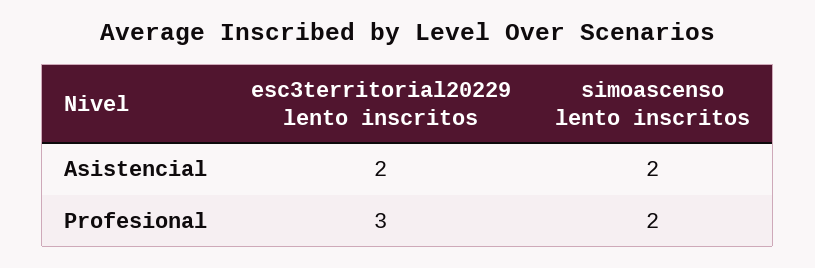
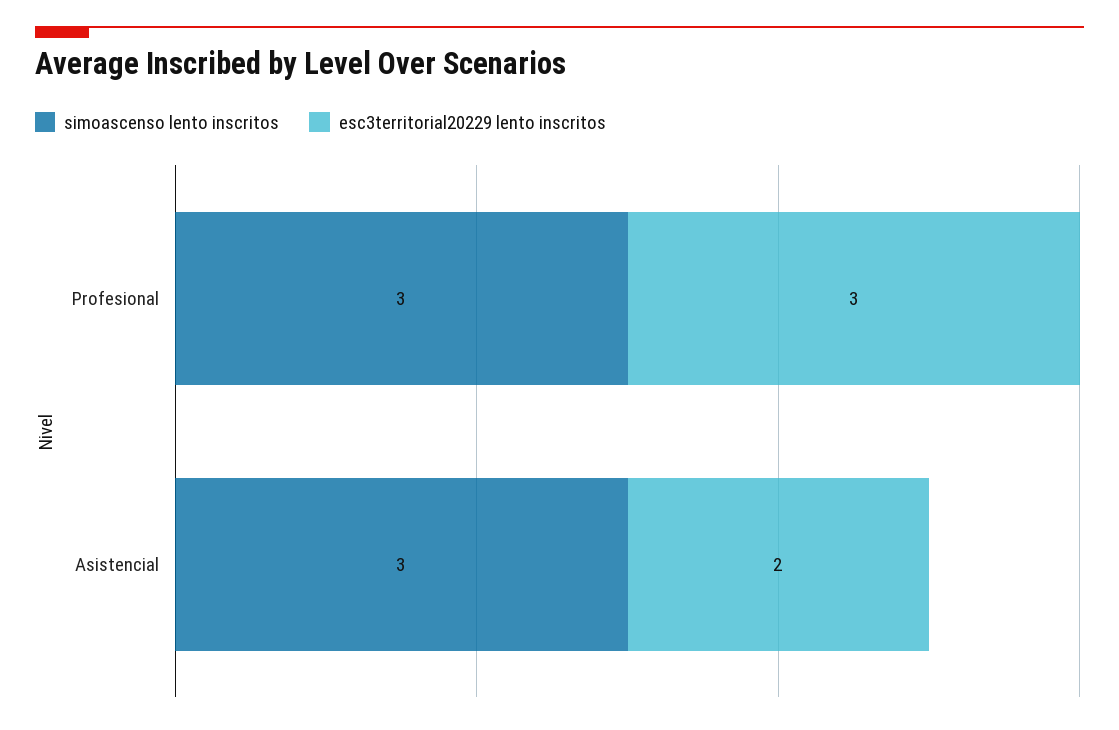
simoascenso lento inscritos, Asistencial: 2 -> 3
simoascenso lento inscritos, Profesional: 2 -> 3

